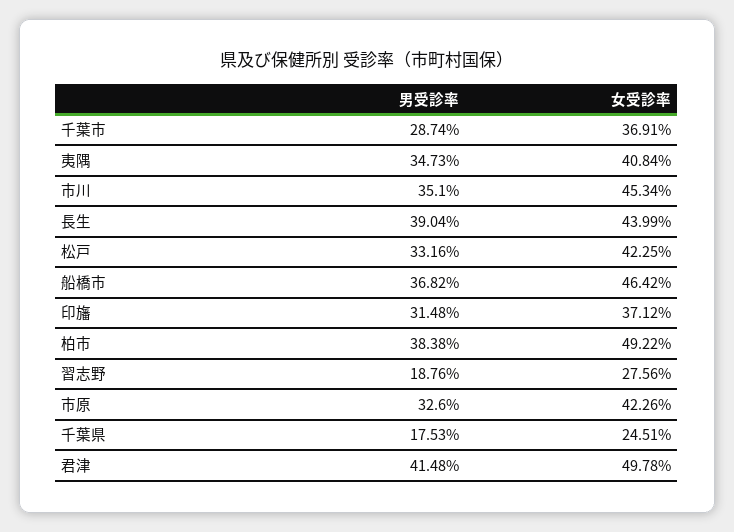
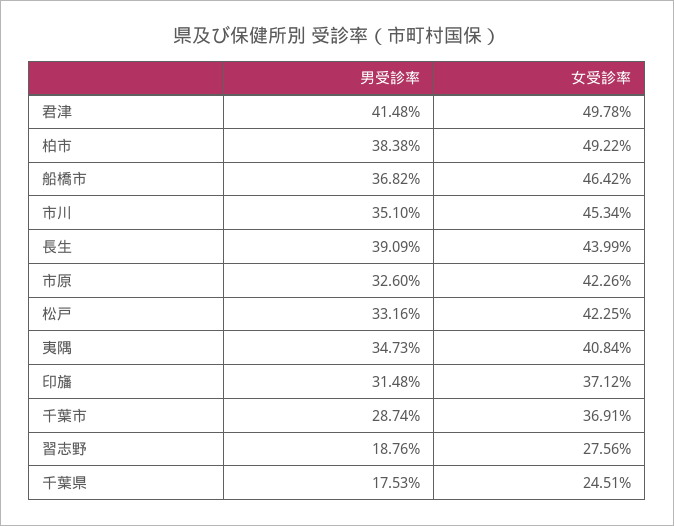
男受診率, 長生: 39.04 -> 39.09

